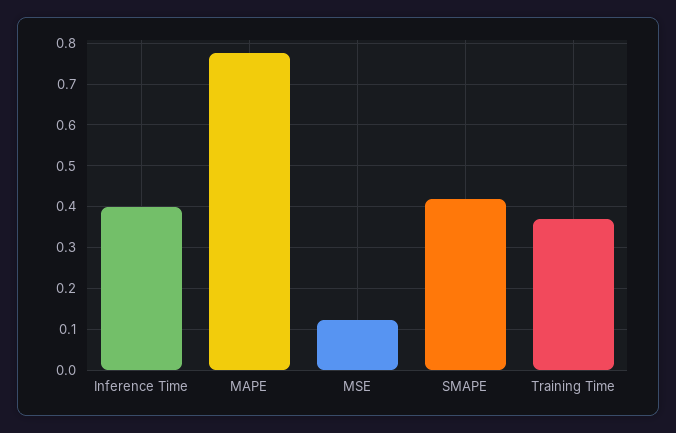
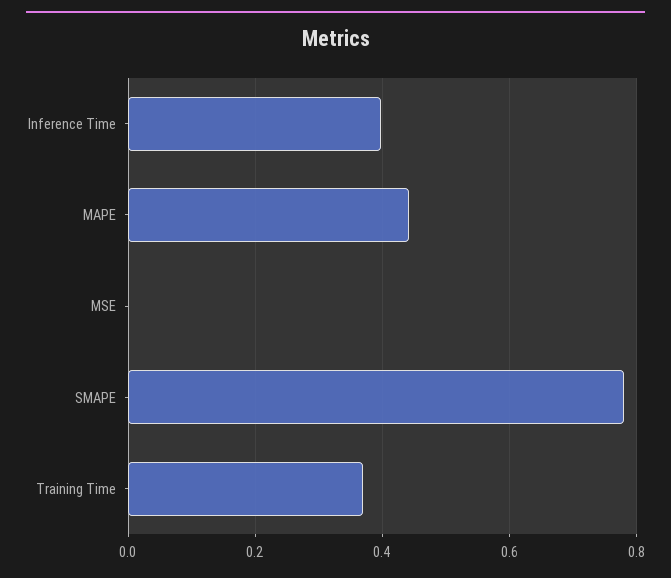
MAPE: 0.78 -> 0.44
MSE: 0.12 -> 0
SMAPE: 0.42 -> 0.78

